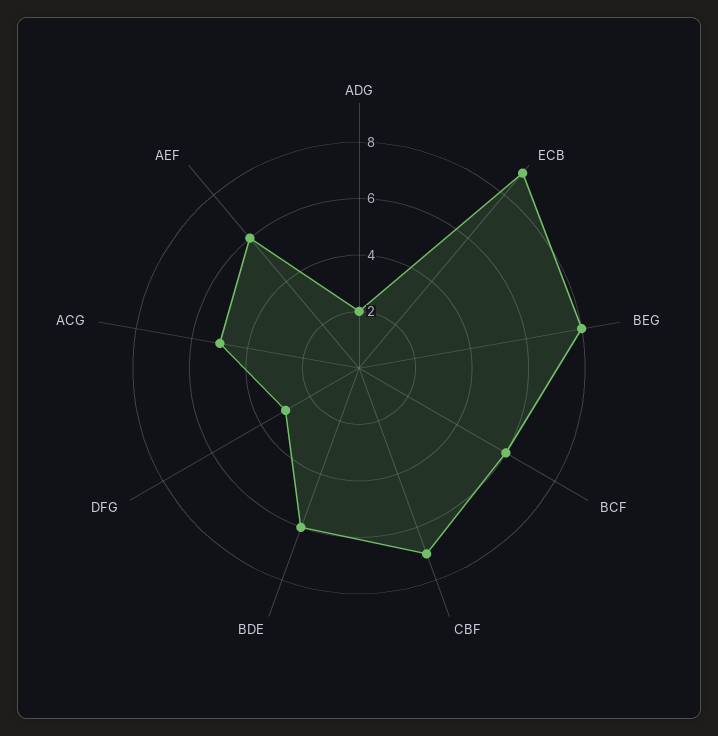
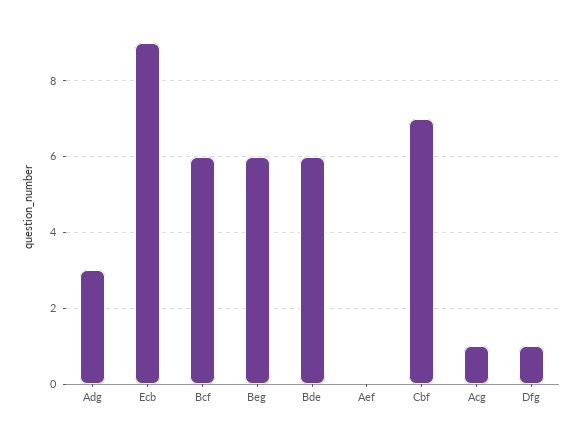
ADG: 2 -> 3
BEG: 8 -> 6
DFG: 3 -> 1
ACG: 5 -> 1
AEF: 6 -> 0

